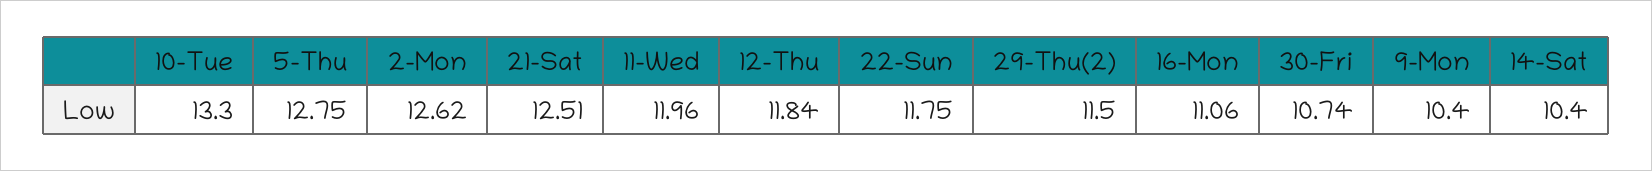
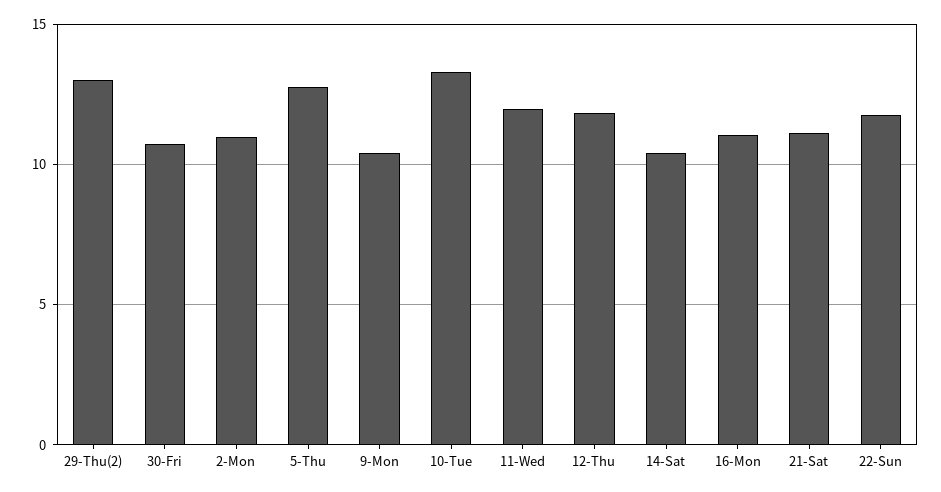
2-Mon: 12.62 -> 11
21-Sat: 12.51 -> 11
29-Thu(2): 11.5 -> 13

